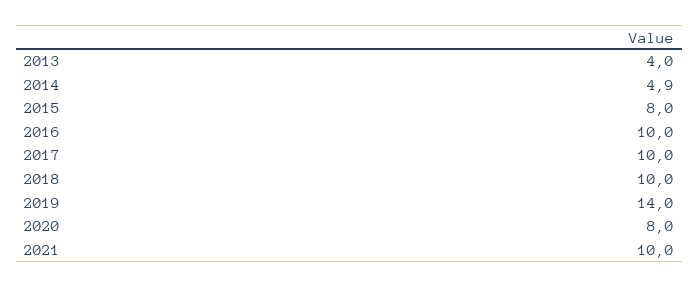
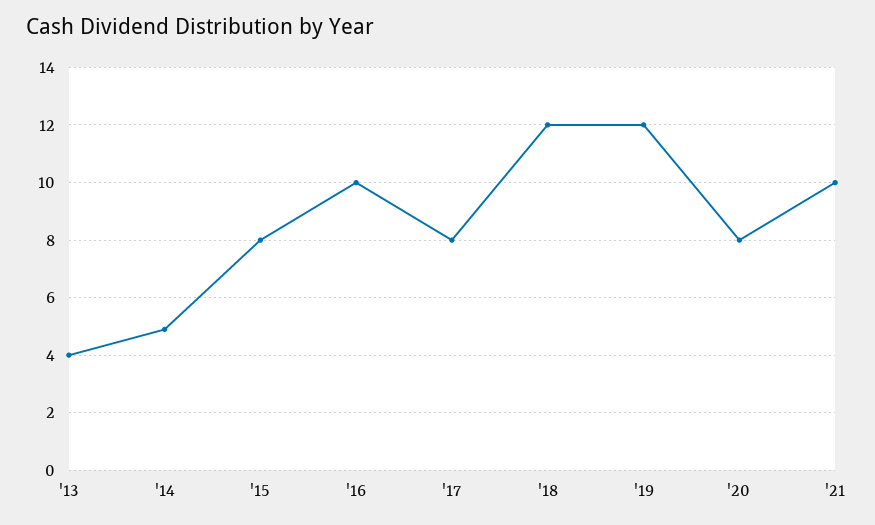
2017: 10 -> 8
2018: 10 -> 12
2019: 14 -> 12

